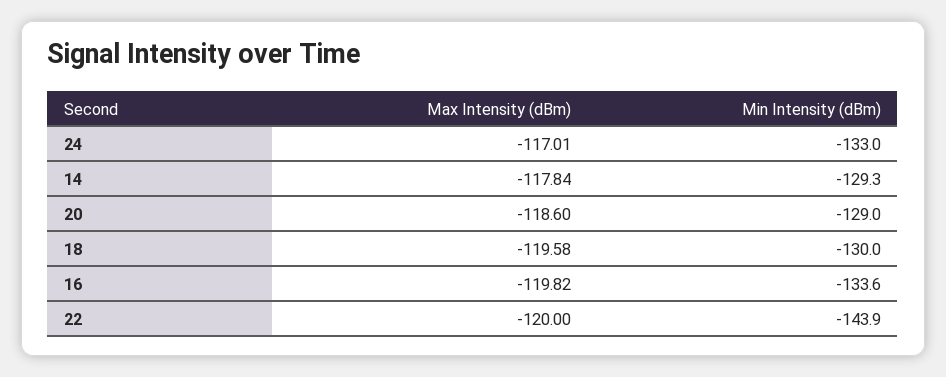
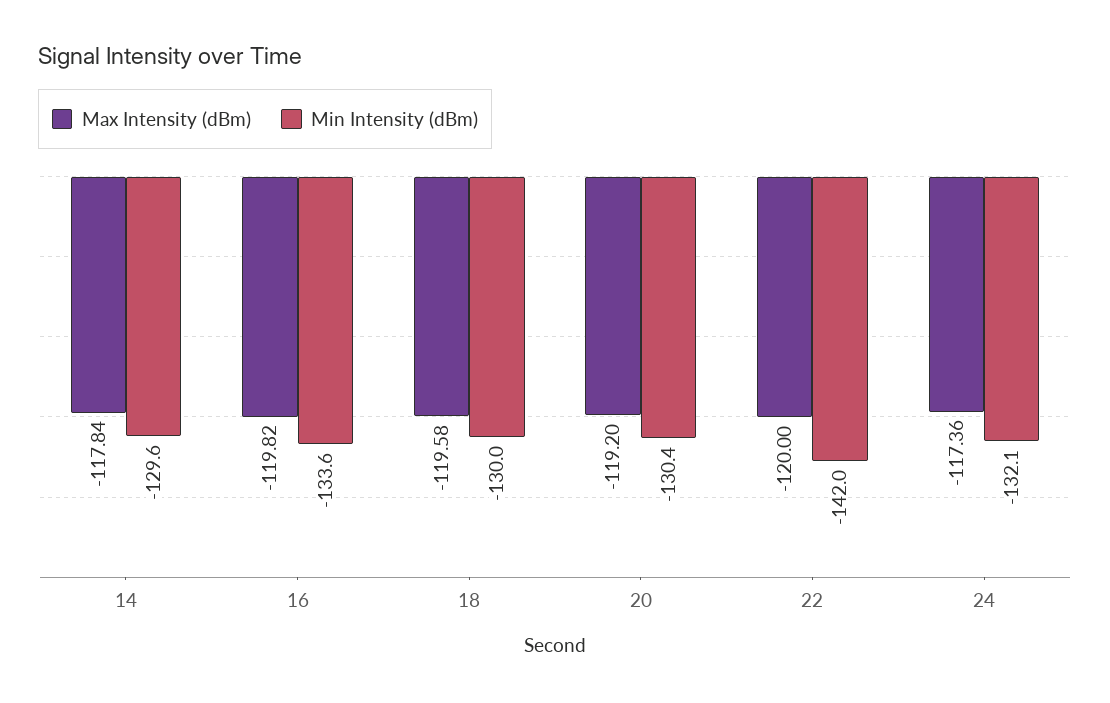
Max Intensity (dBm), 24: -117.01 -> -117.36
Min Intensity (dBm), 24: -133 -> -132.1
Min Intensity (dBm), 14: -129.3 -> -129.6
Max Intensity (dBm), 20: -118.6 -> -119.2
Min Intensity (dBm), 20: -129 -> -130.4
Min Intensity (dBm), 22: -143.9 -> -142

